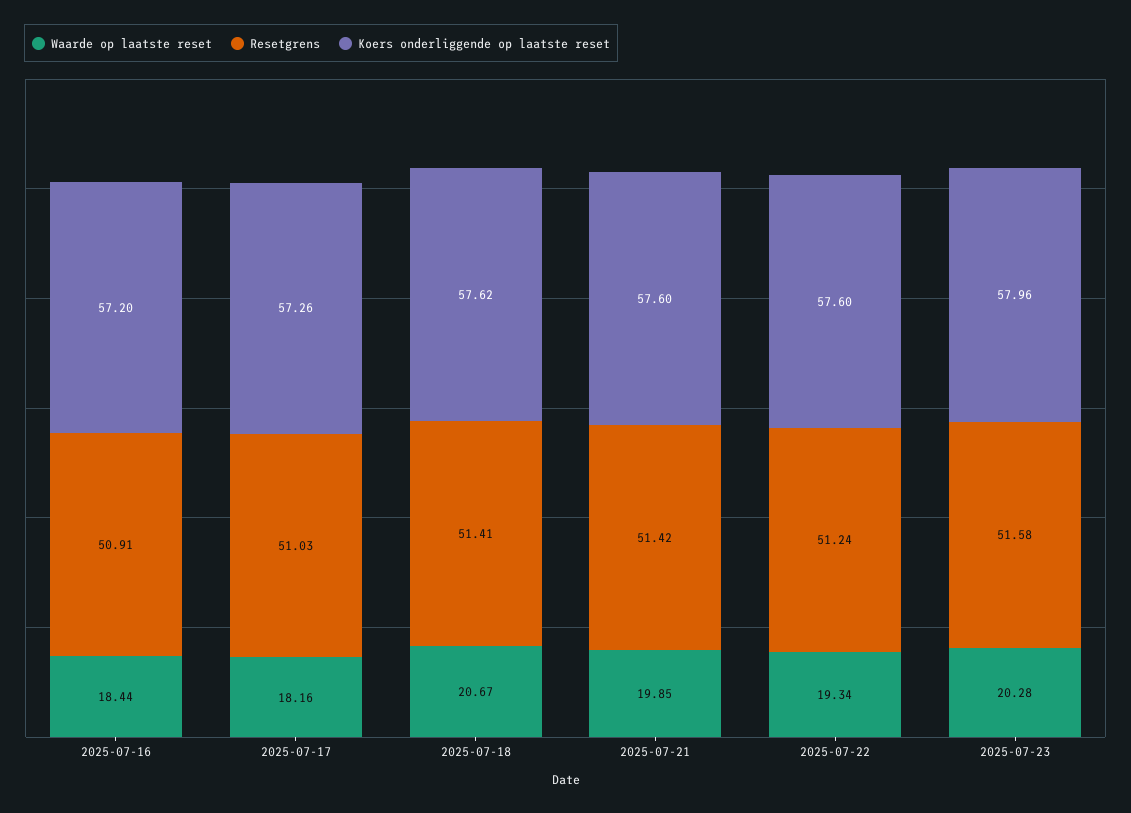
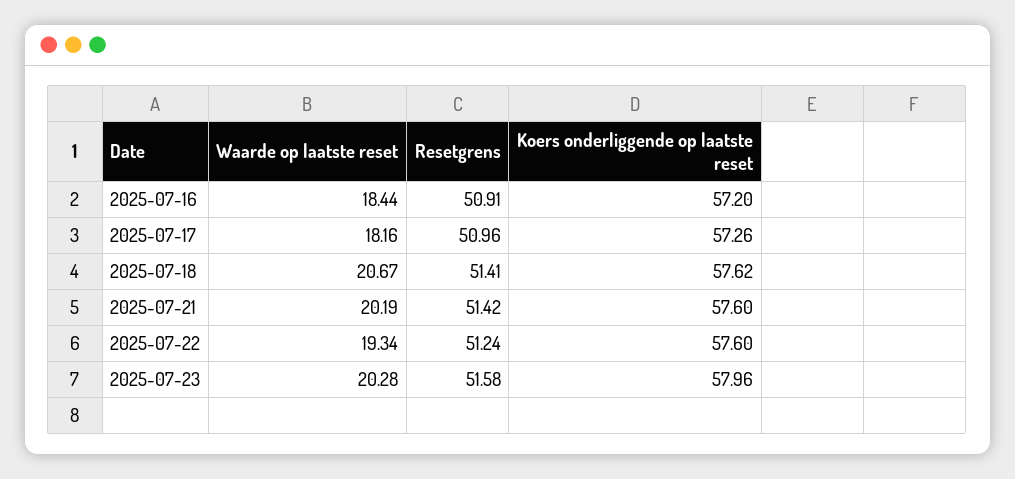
Resetgrens, 2025-07-17: 51.03 -> 50.96
Waarde op laatste reset, 2025-07-21: 19.85 -> 20.19

